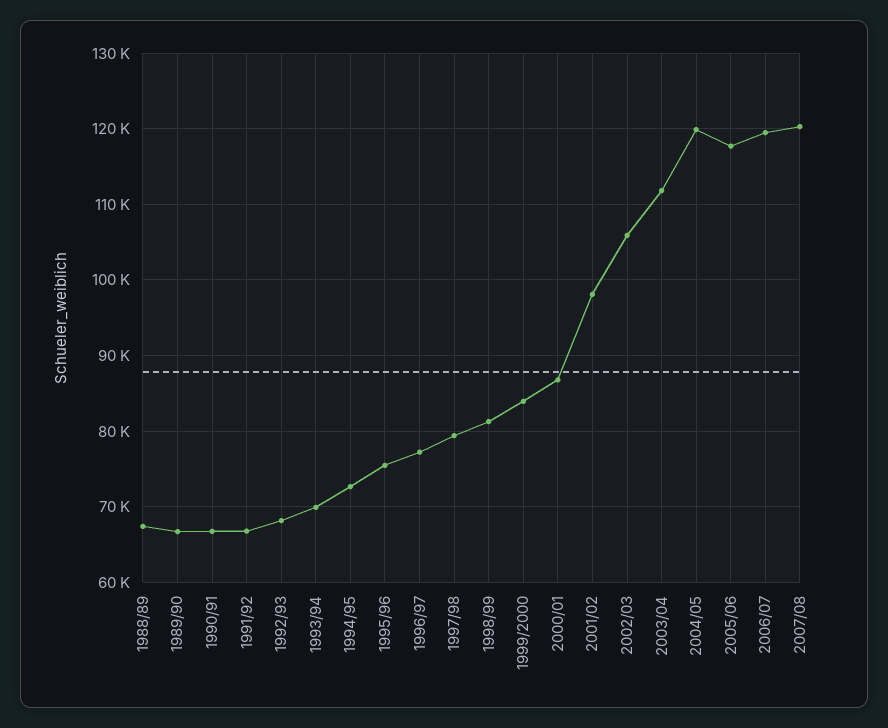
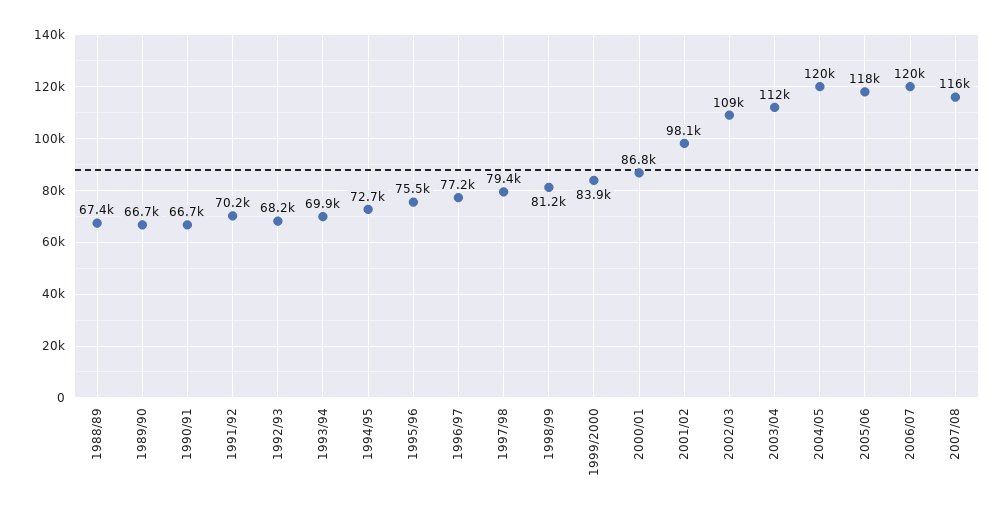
1991/92: 67000 -> 70200
2002/03: 106000 -> 109000
2007/08: 120000 -> 116000

